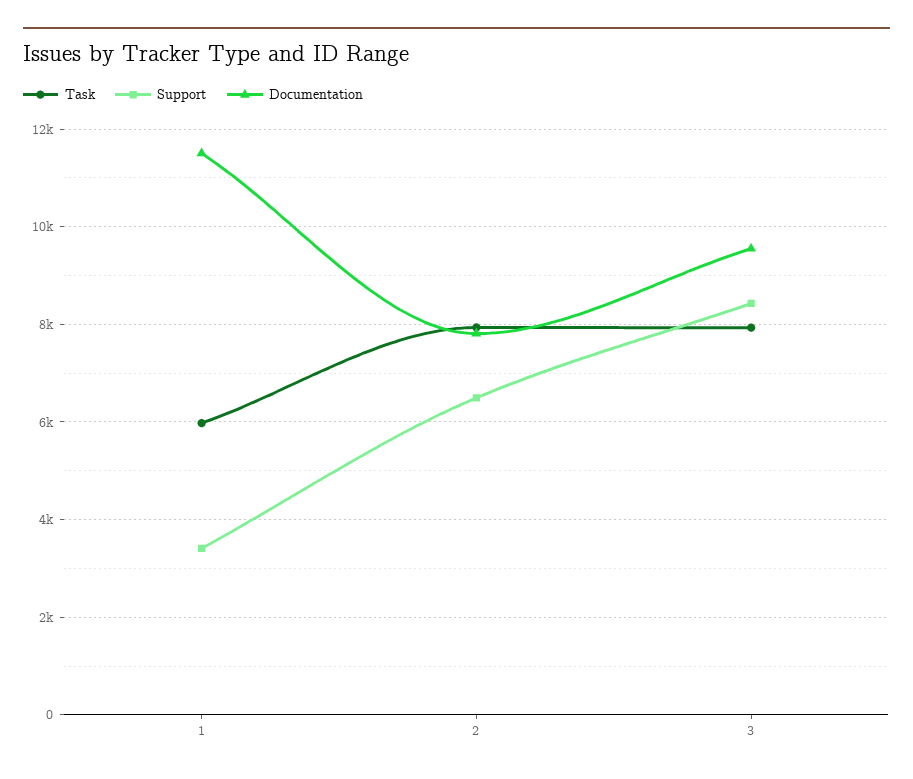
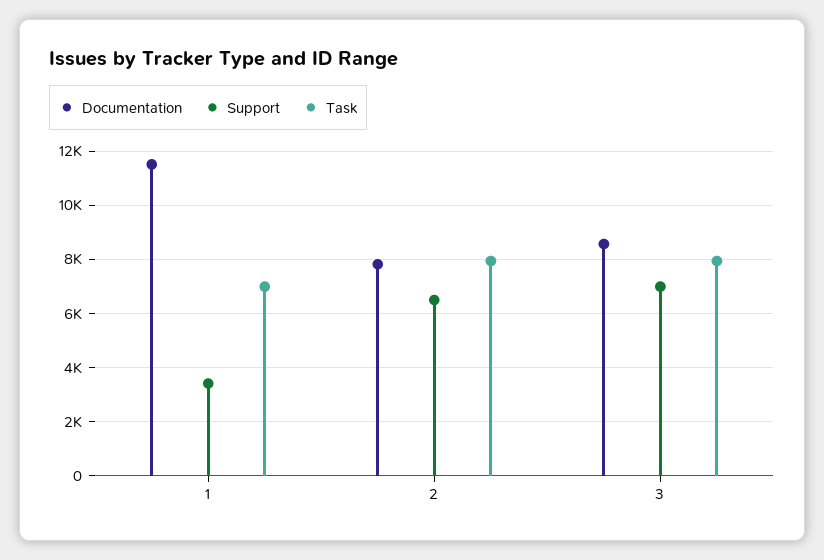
Task, 1: 6000 -> 7000
Support, 3: 8400 -> 7000
Documentation, 3: 9600 -> 8500

